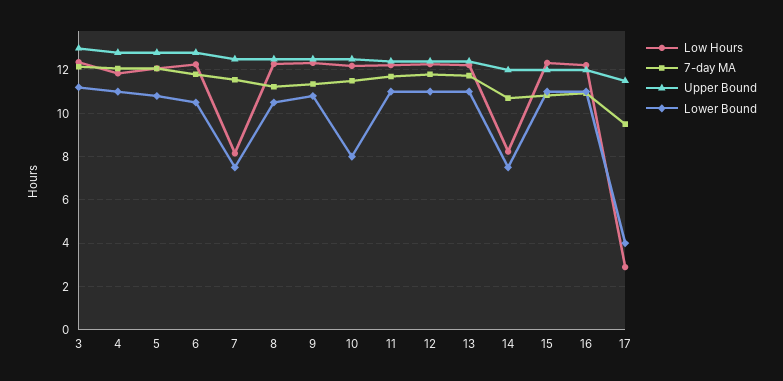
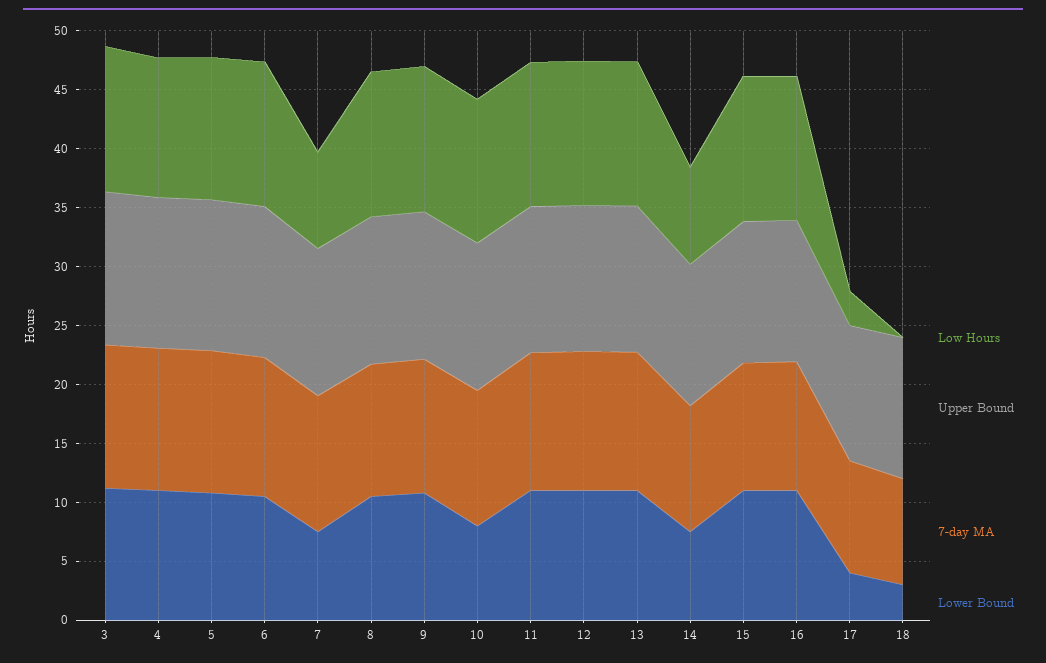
Low Hours, 18: none -> 0
Upper Bound, 18: none -> 12
7-day MA, 18: none -> 9
Lower Bound, 18: none -> 3

